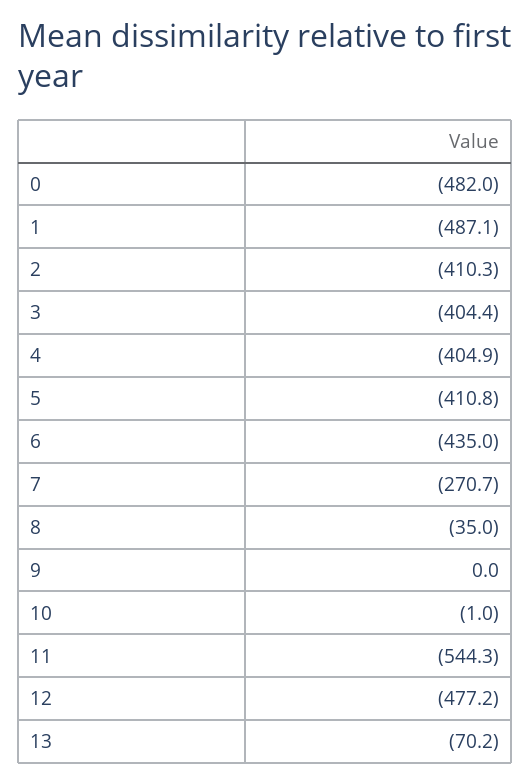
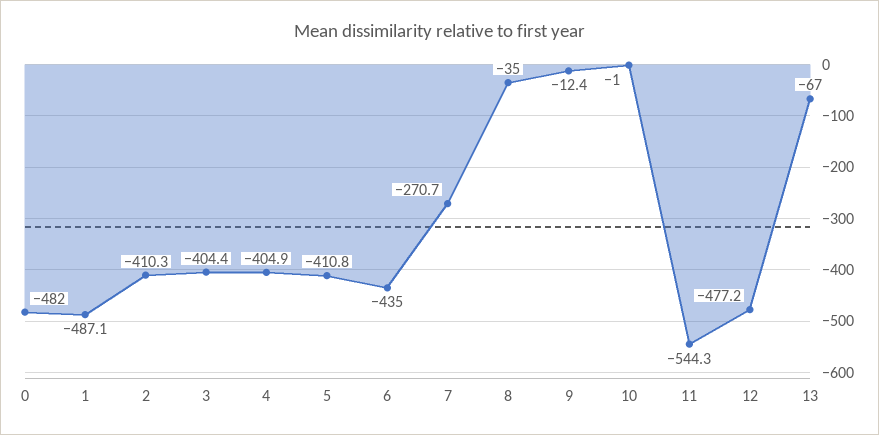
9: 0 -> -12.4
13: -70.2 -> -67

